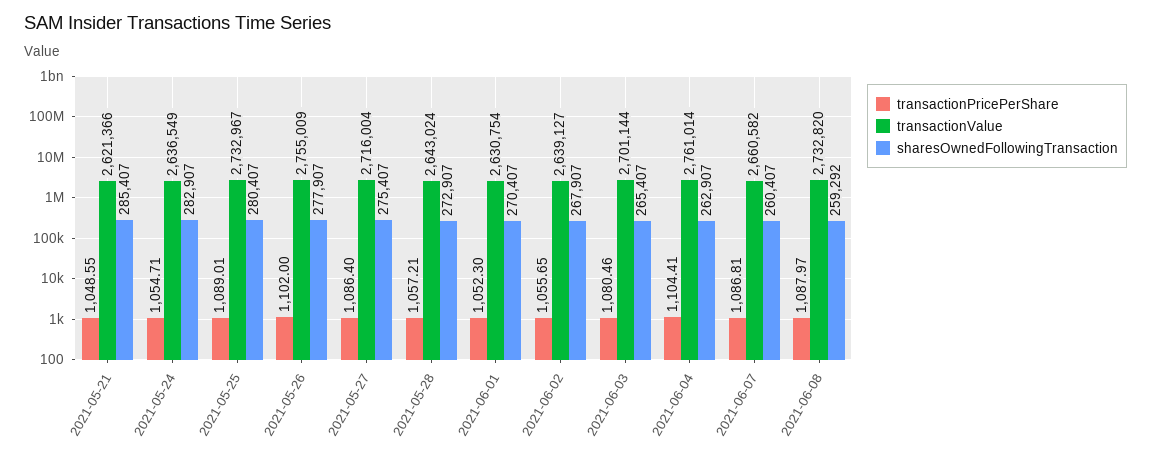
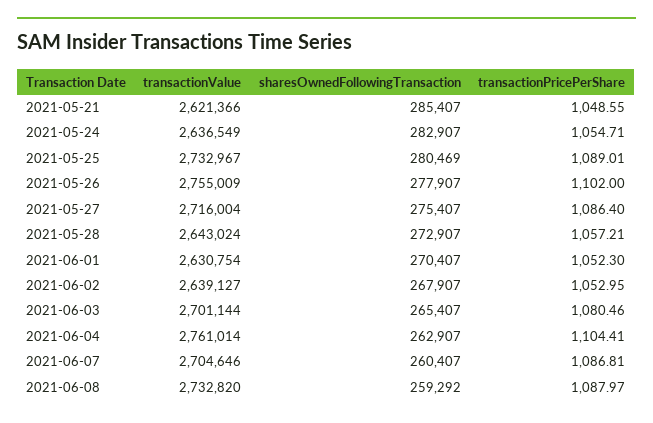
sharesOwnedFollowingTransaction, 2021-05-25: 280407 -> 280469
transactionPricePerShare, 2021-06-02: 1055.65 -> 1052.95
transactionValue, 2021-06-07: 2660582 -> 2704646

